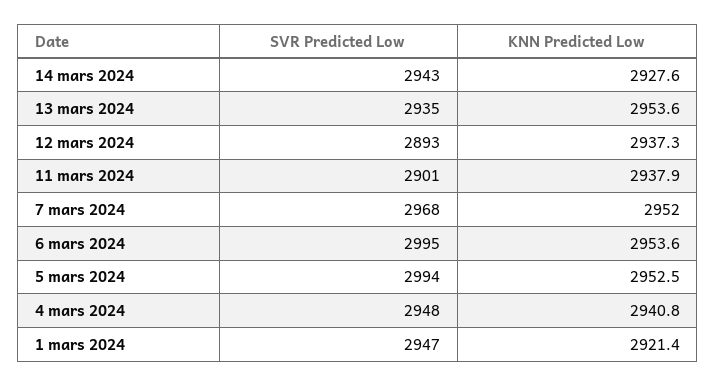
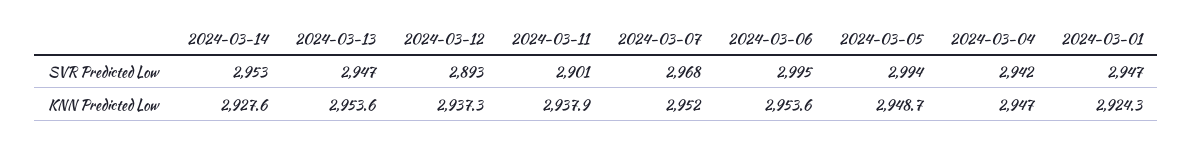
SVR Predicted Low, 14 mars 2024: 2943 -> 2953
SVR Predicted Low, 13 mars 2024: 2935 -> 2947
KNN Predicted Low, 5 mars 2024: 2952.5 -> 2948.7
SVR Predicted Low, 4 mars 2024: 2948 -> 2942
KNN Predicted Low, 4 mars 2024: 2940.8 -> 2947
KNN Predicted Low, 1 mars 2024: 2921.4 -> 2924.3

